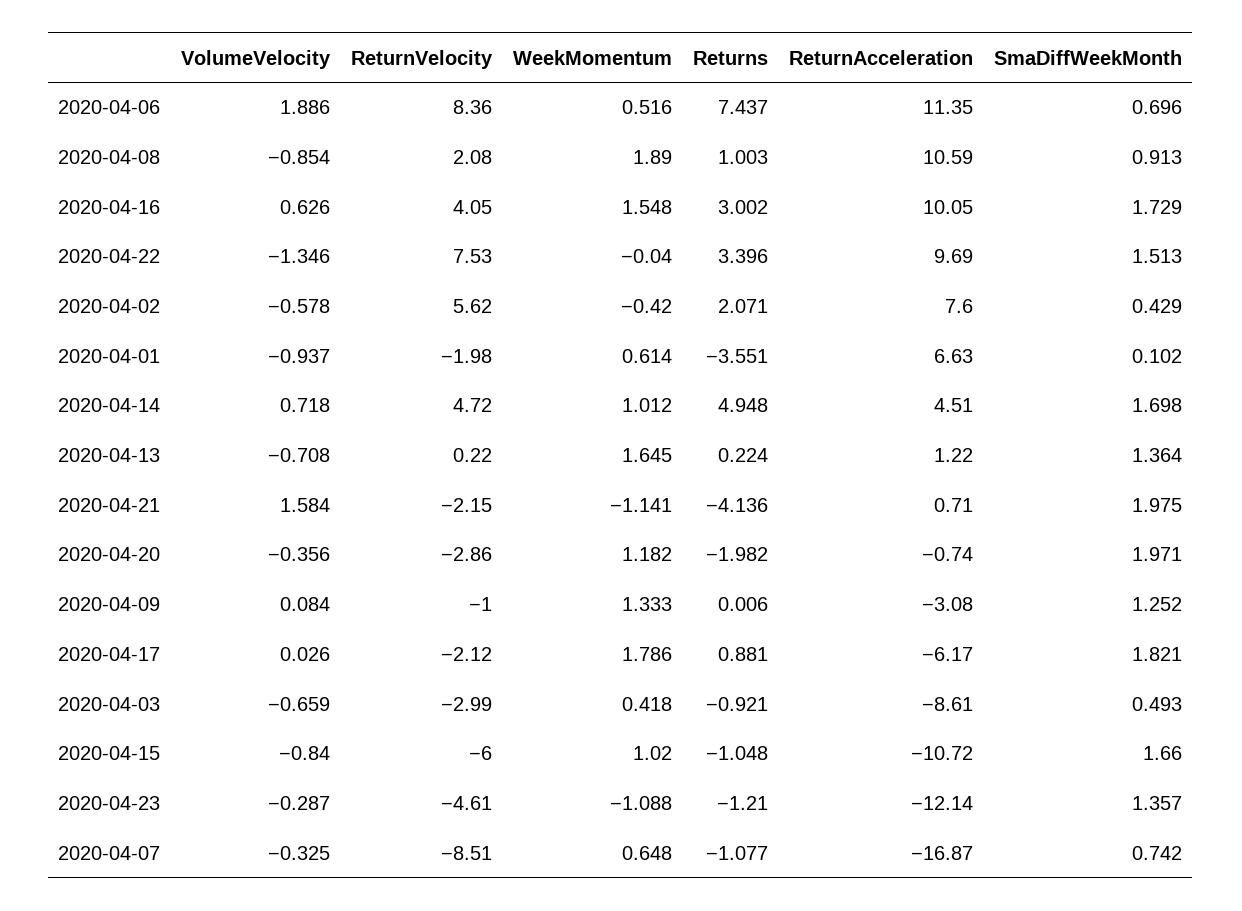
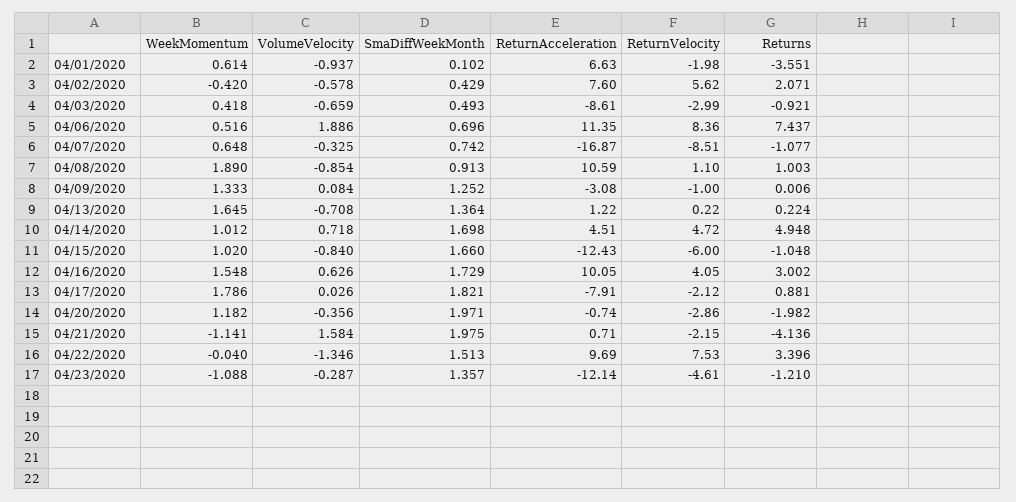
ReturnVelocity, 2020-04-08: 2.08 -> 1.1
ReturnAcceleration, 2020-04-17: -6.17 -> -7.91
ReturnAcceleration, 2020-04-15: -10.72 -> -12.43

